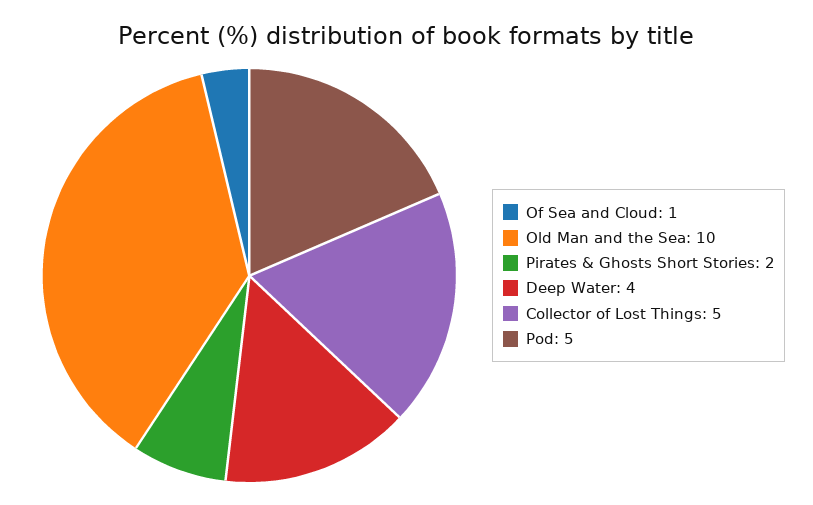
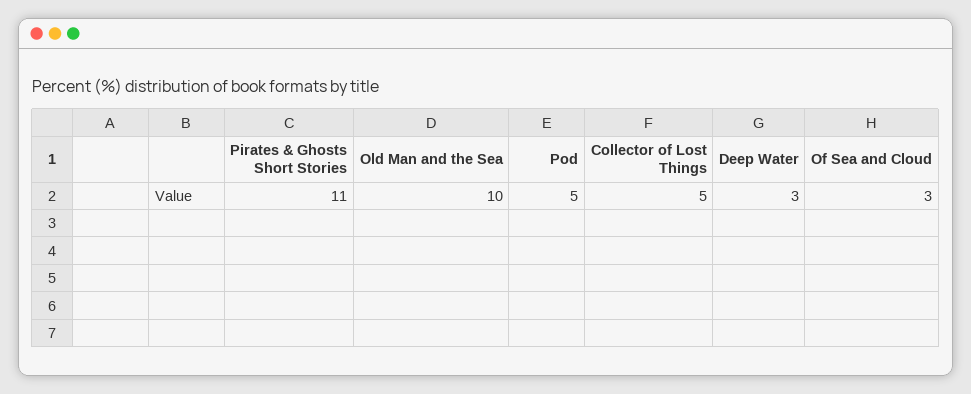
Of Sea and Cloud: 1 -> 3
Pirates & Ghosts Short Stories: 2 -> 11
Deep Water: 4 -> 3

